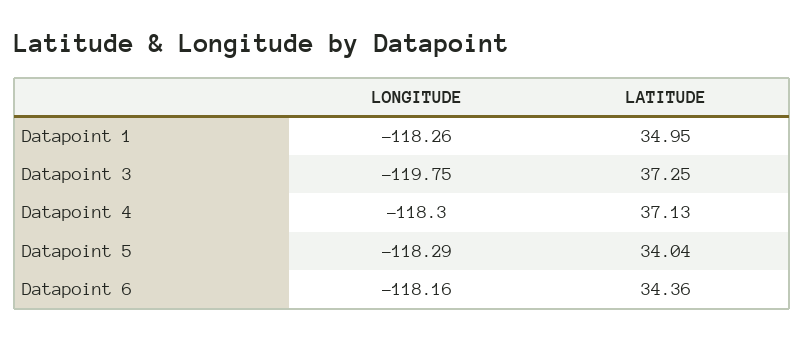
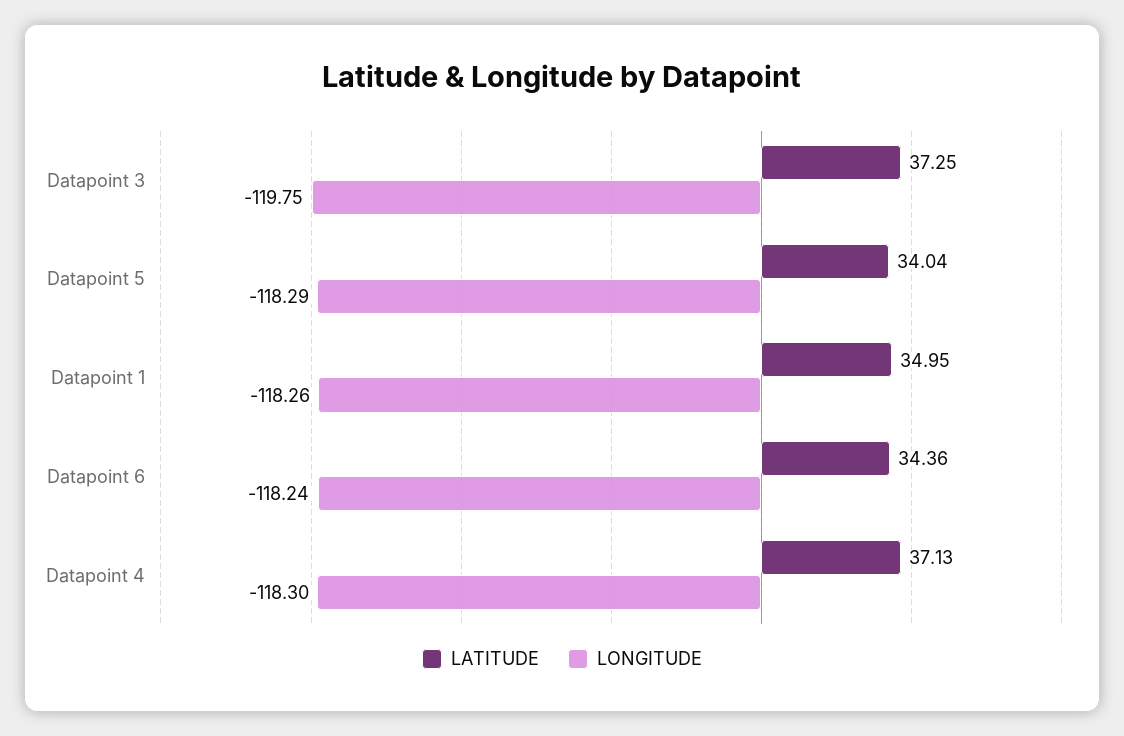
LONGITUDE, Datapoint 6: -118.16 -> -118.24

